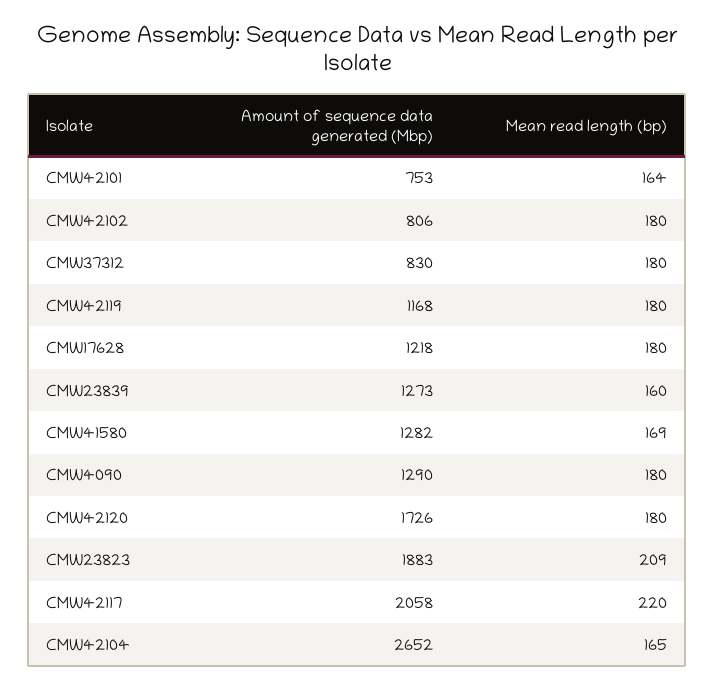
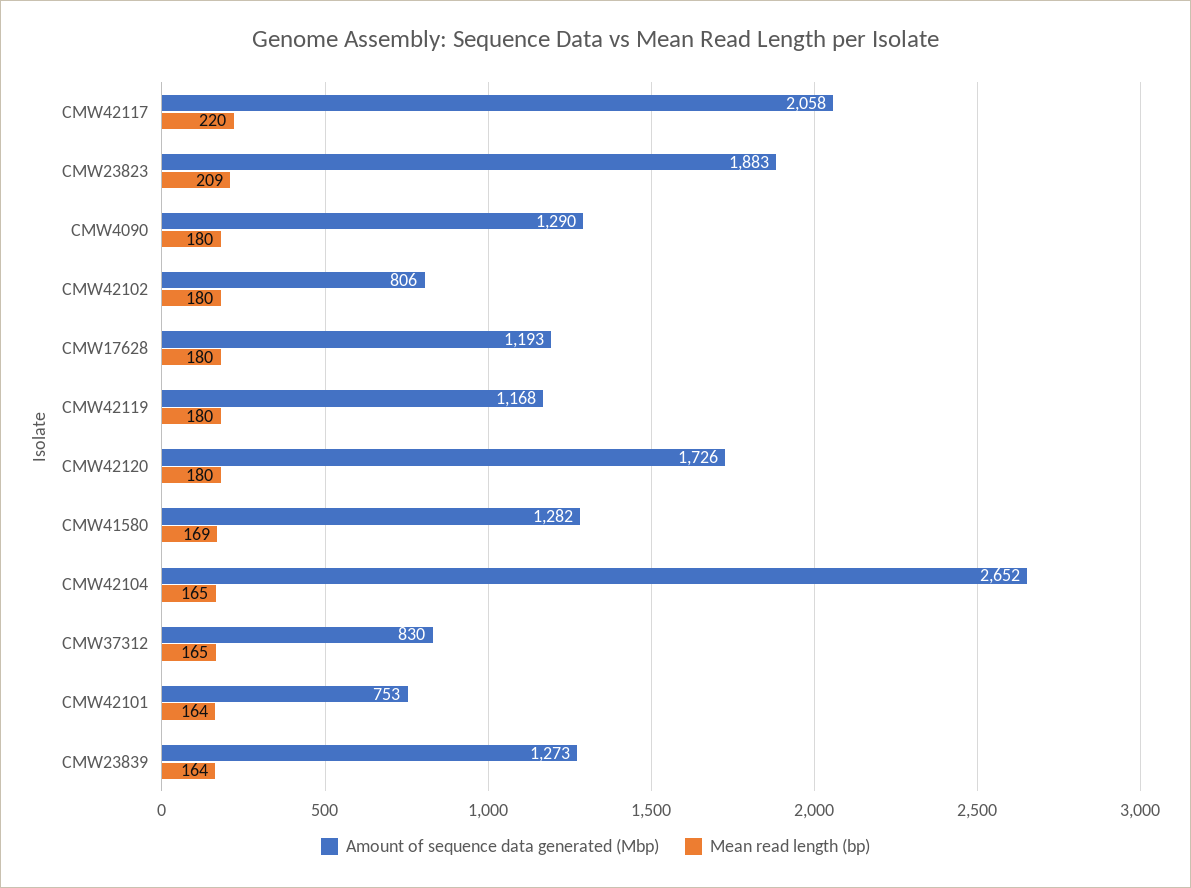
Mean read length (bp), CMW37312: 180 -> 165
Amount of sequence data generated (Mbp), CMW17628: 1218 -> 1193
Mean read length (bp), CMW23839: 160 -> 164

